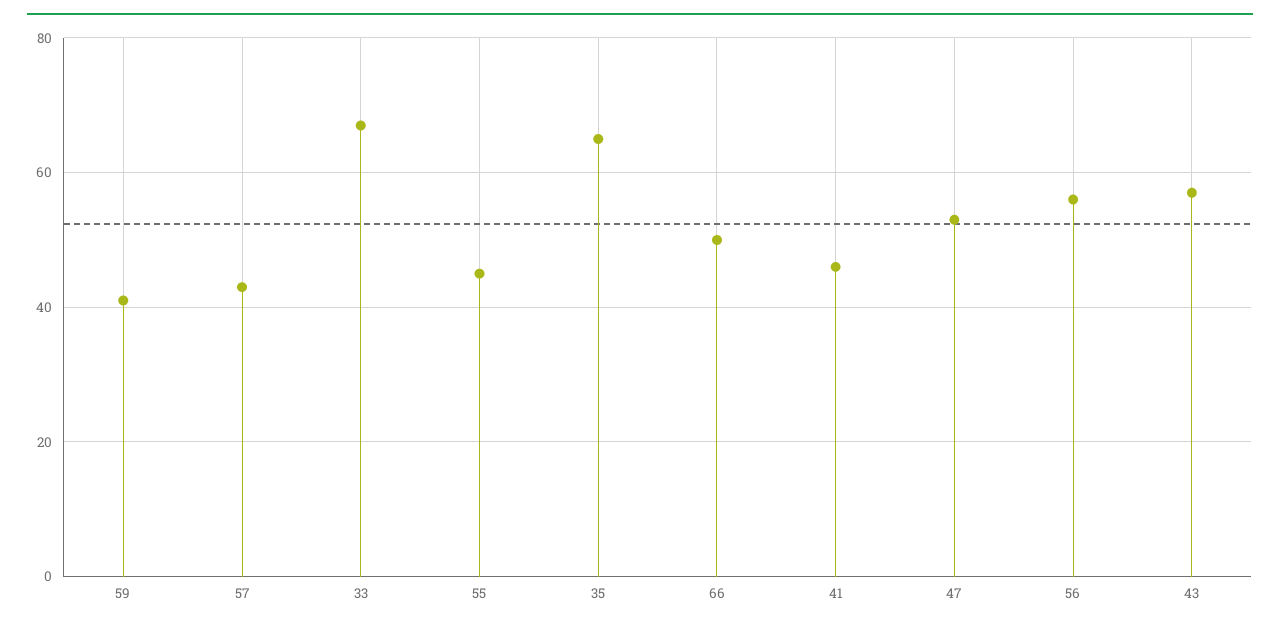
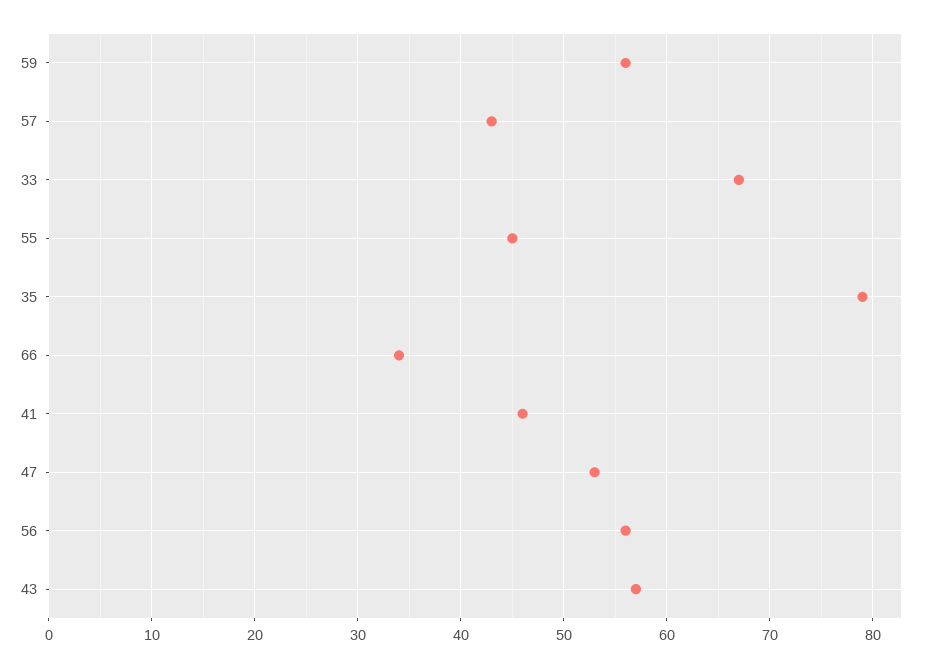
59: 40 -> 56
35: 65 -> 79
66: 50 -> 34

